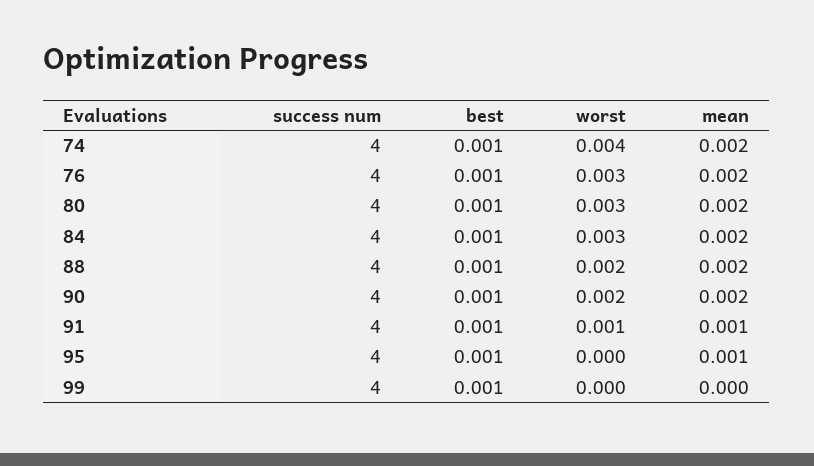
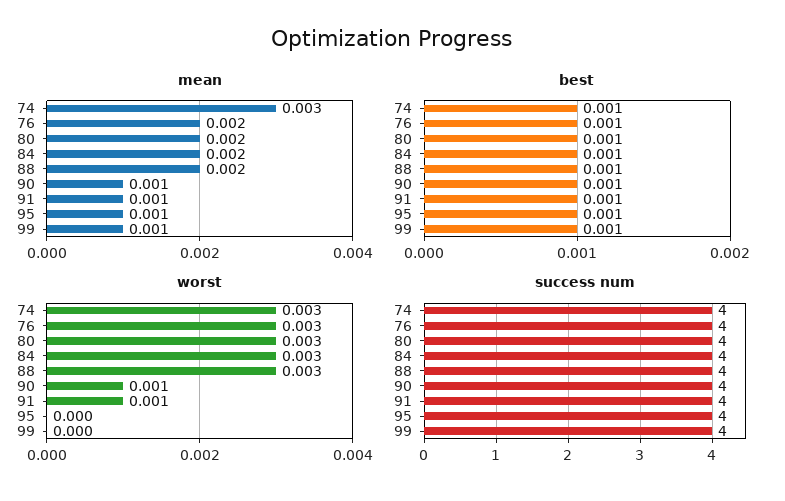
worst, 74: 0.004 -> 0.003
mean, 74: 0.002 -> 0.003
worst, 88: 0.002 -> 0.003
worst, 90: 0.002 -> 0.001
mean, 90: 0.002 -> 0.001
mean, 99: 0 -> 0.001

